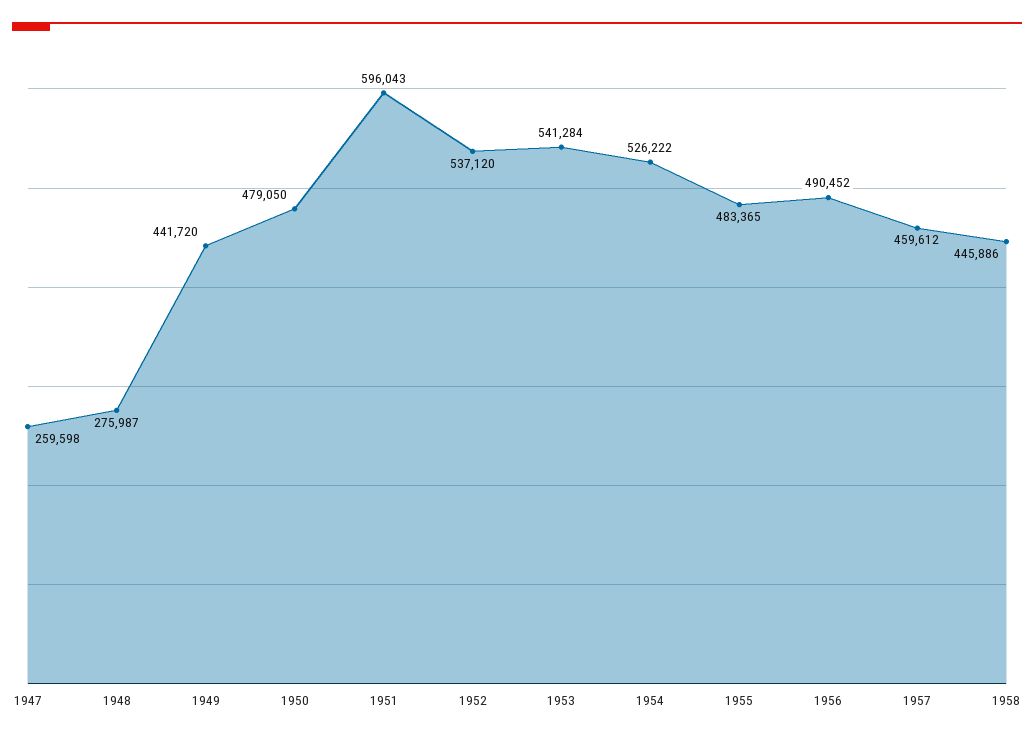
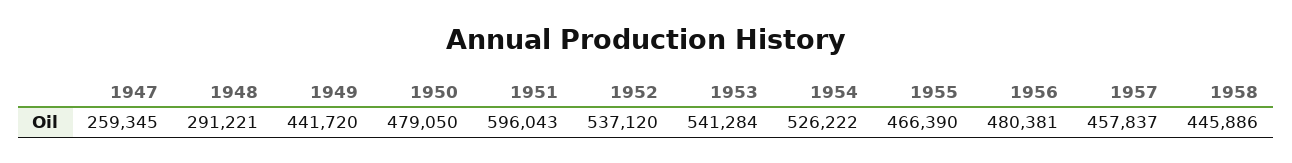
1947: 259598 -> 259345
1948: 275987 -> 291221
1955: 483365 -> 466390
1956: 490452 -> 480381
1957: 459612 -> 457837

